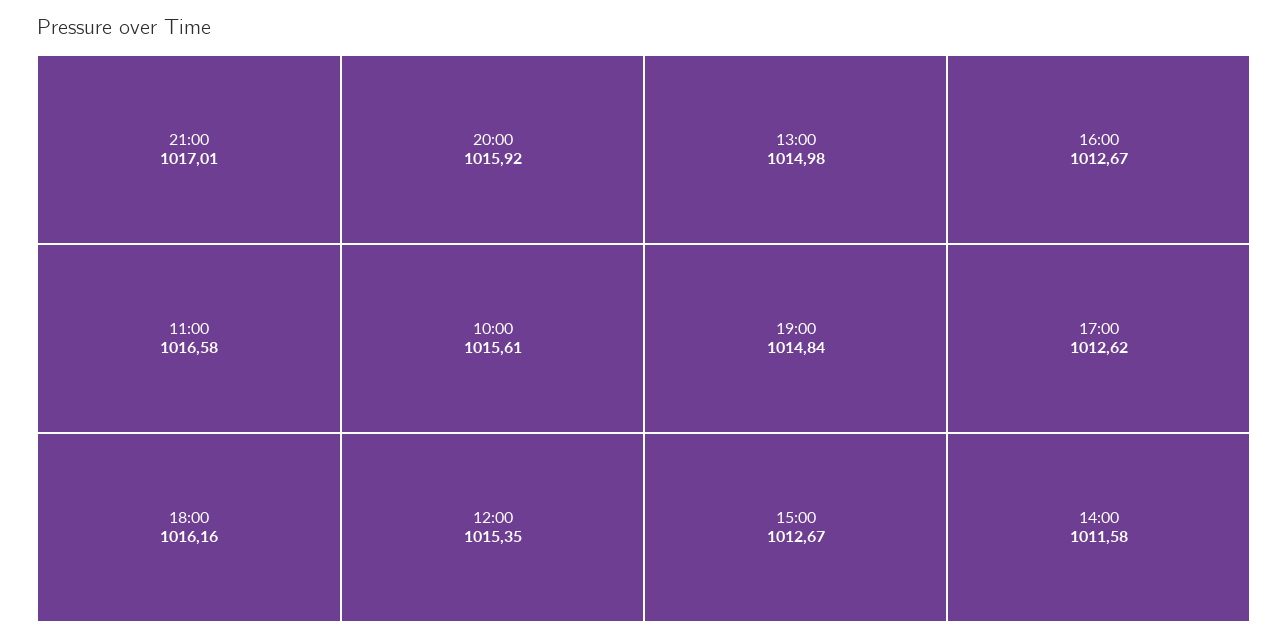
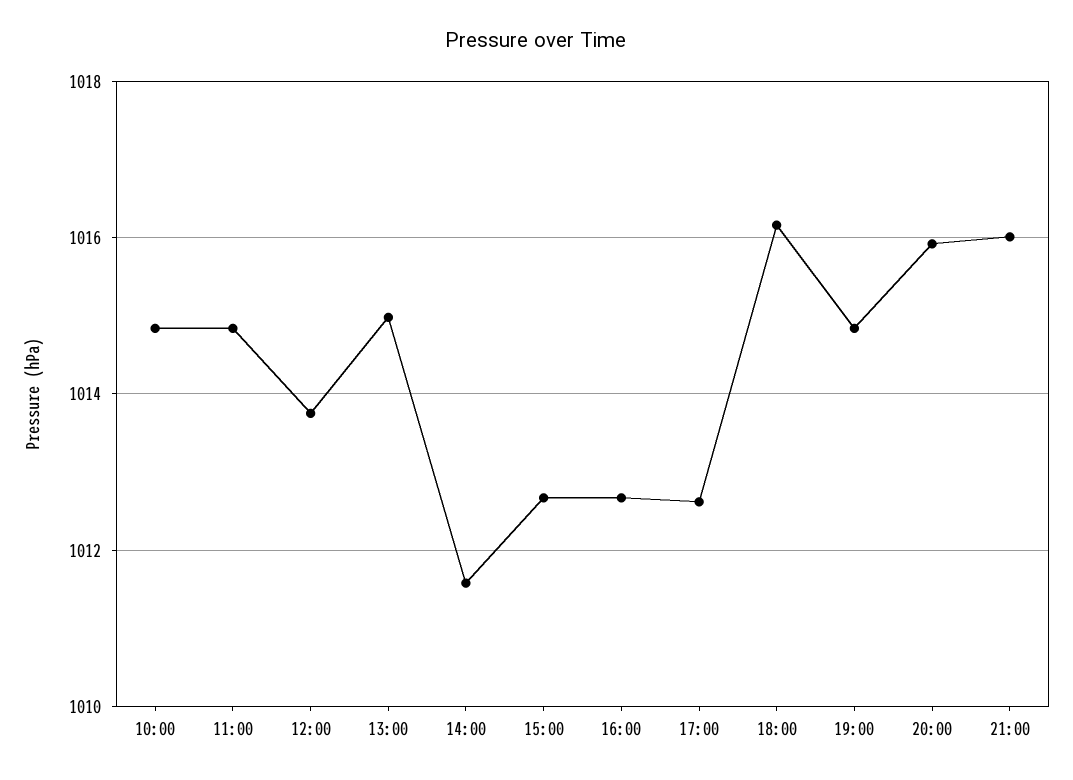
21:00: 1017.01 -> 1016
11:00: 1016.58 -> 1014.8
10:00: 1015.61 -> 1014.8
12:00: 1015.35 -> 1013.8

